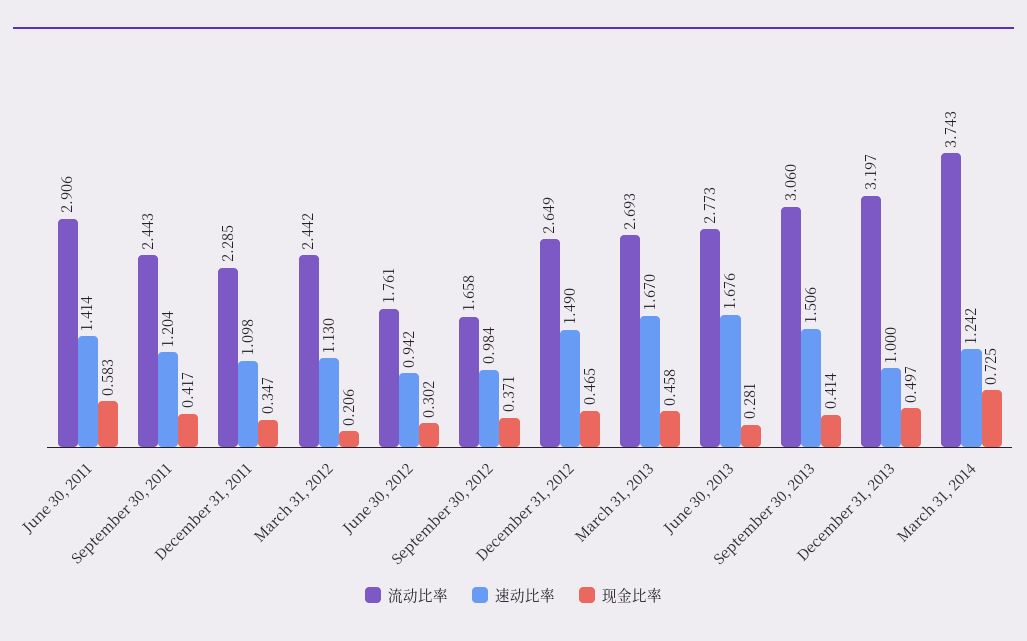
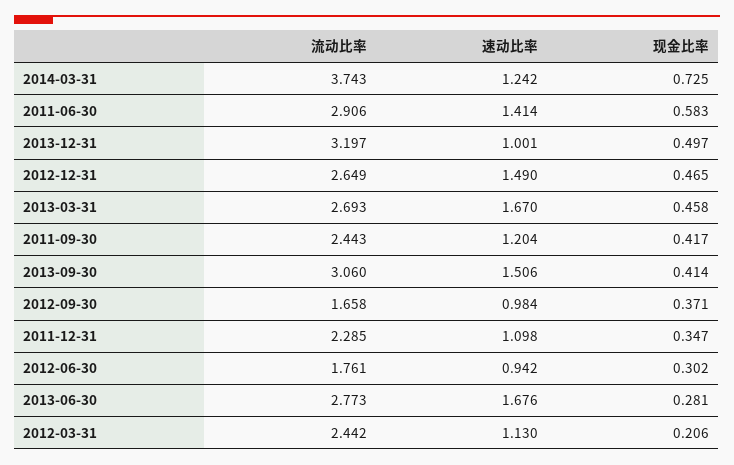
速动比率, December 31, 2013: 1 -> 1.001

